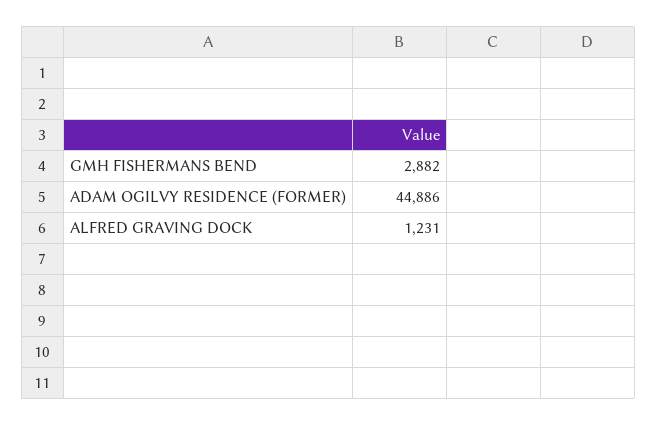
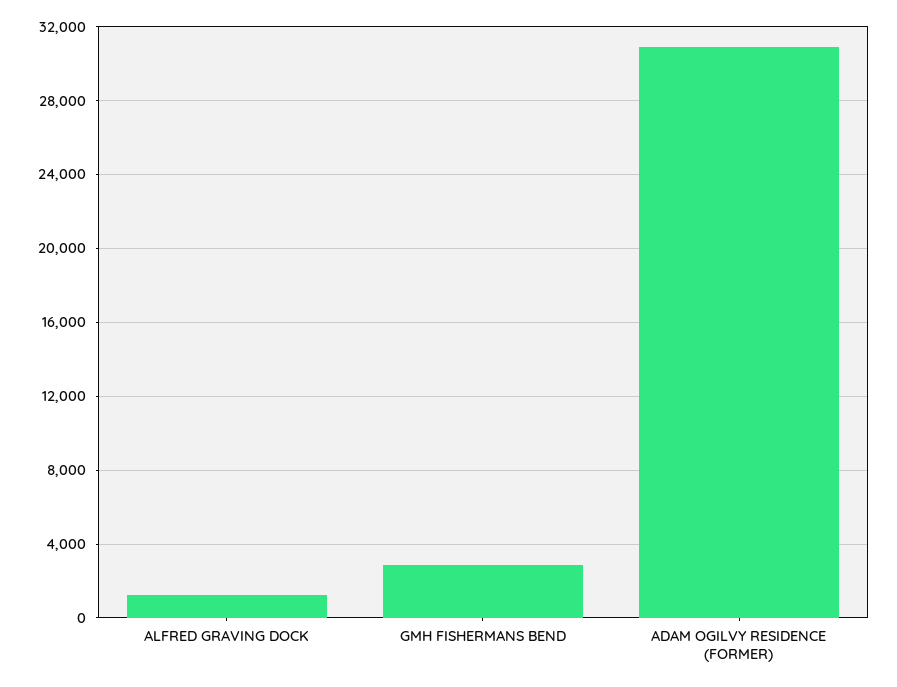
ADAM OGILVY RESIDENCE (FORMER): 44886 -> 31000

